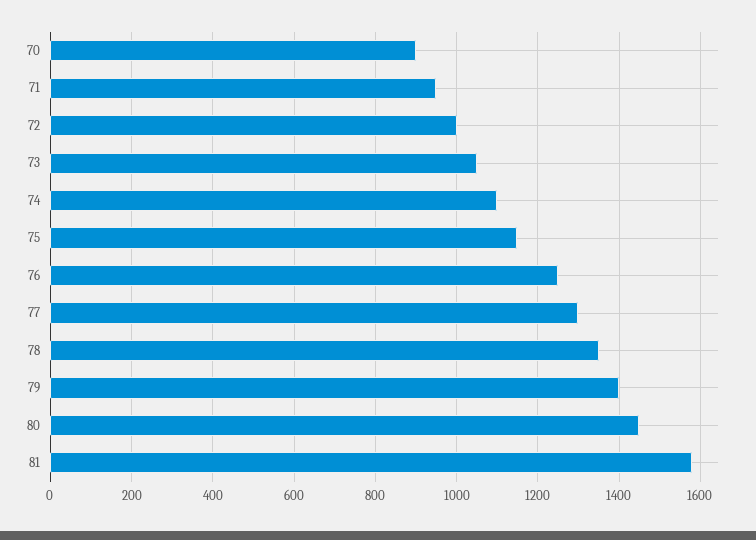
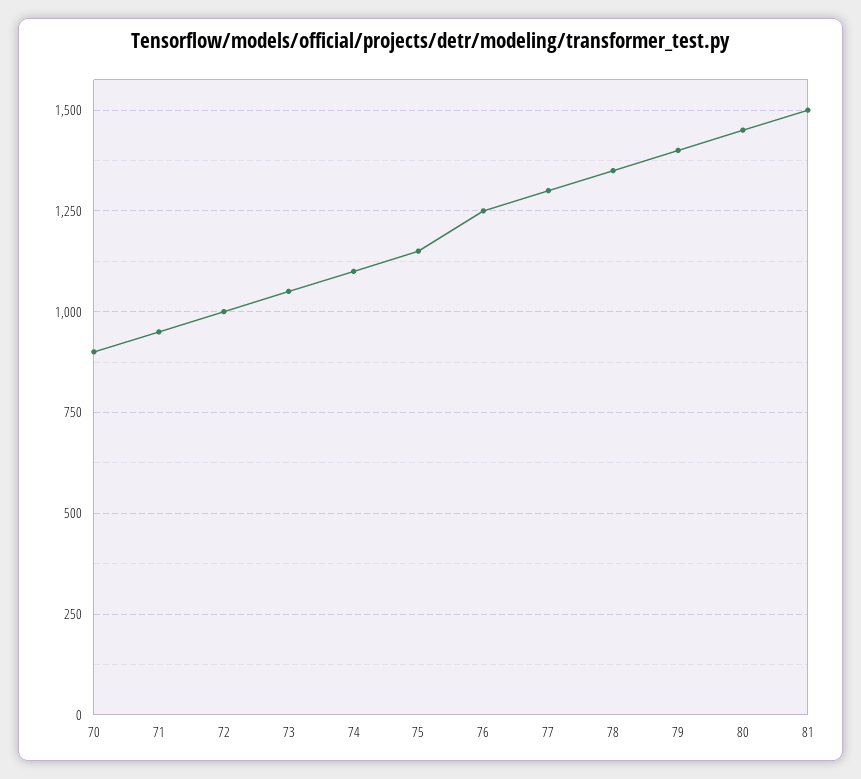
81: 1580 -> 1500

